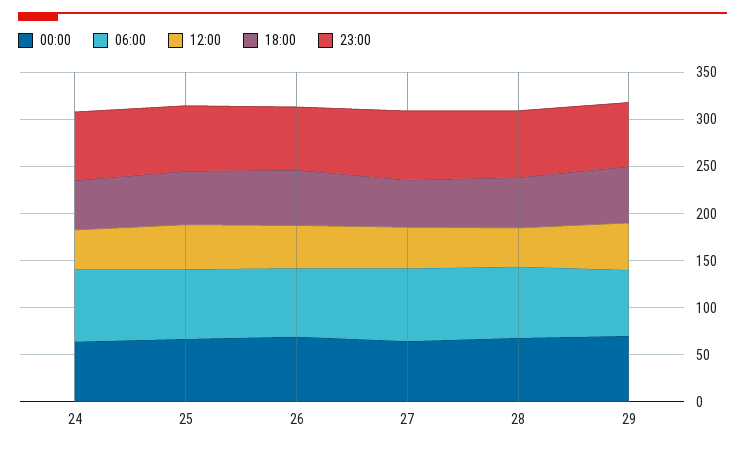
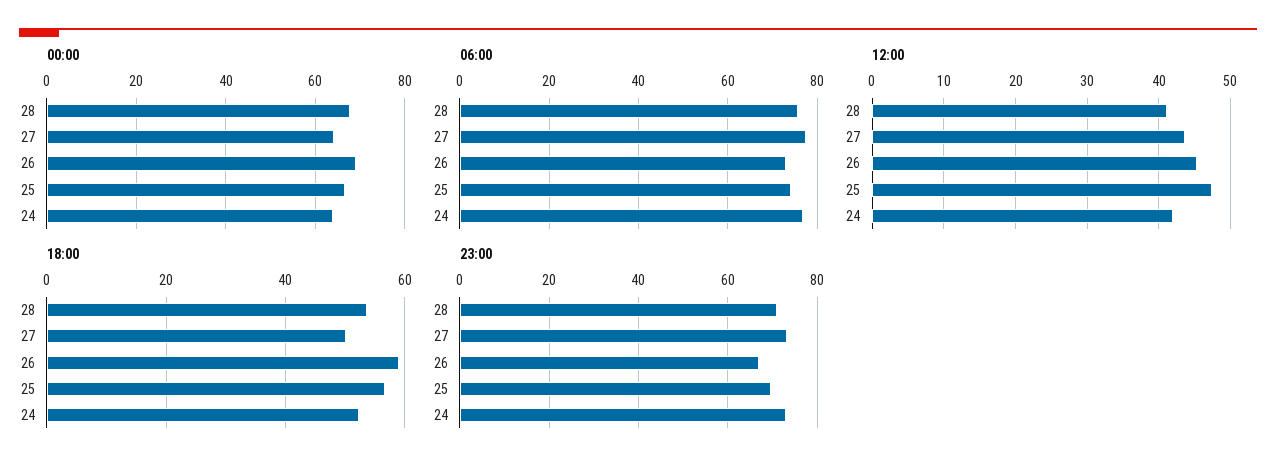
00:00, 29: 70 -> none
06:00, 29: 70 -> none
12:00, 29: 50 -> none
18:00, 29: 60 -> none
23:00, 29: 70 -> none

